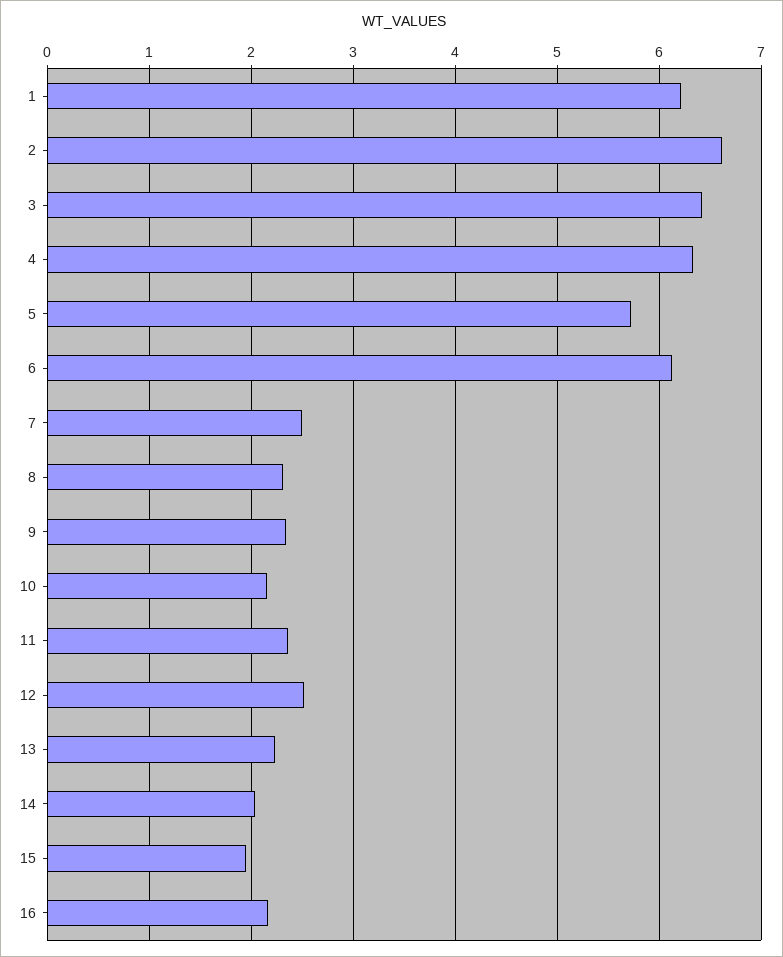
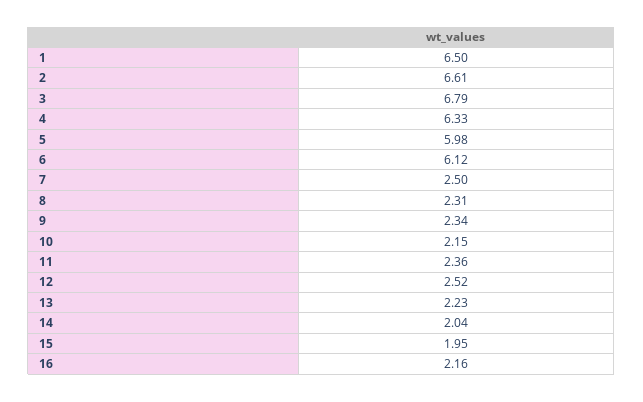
1: 6.2 -> 6.5
3: 6.4 -> 6.79
5: 5.7 -> 5.98

